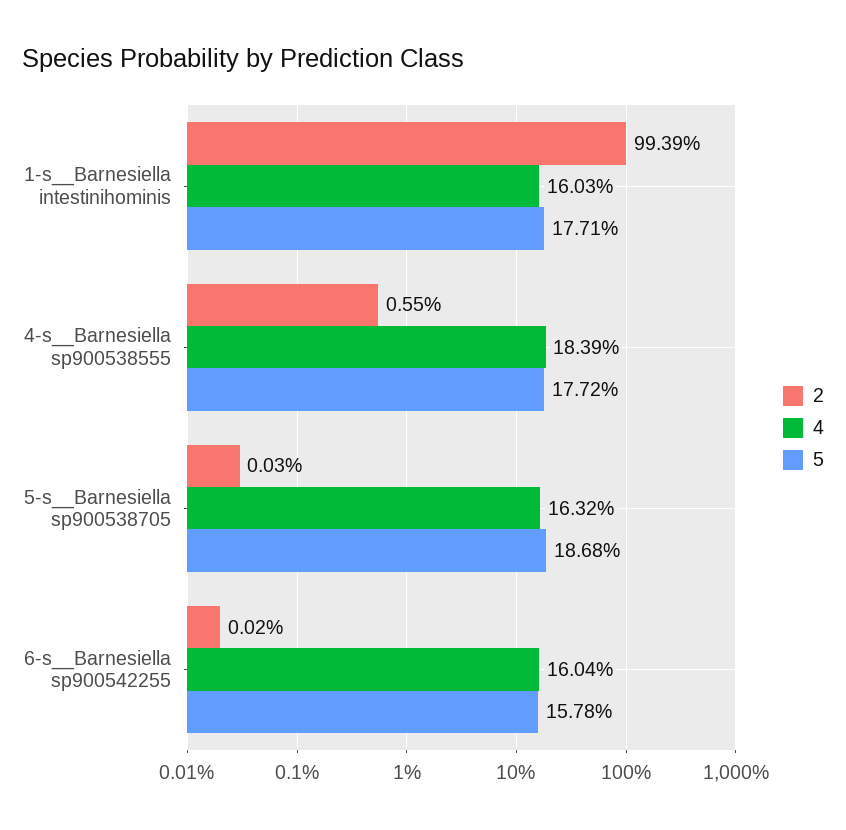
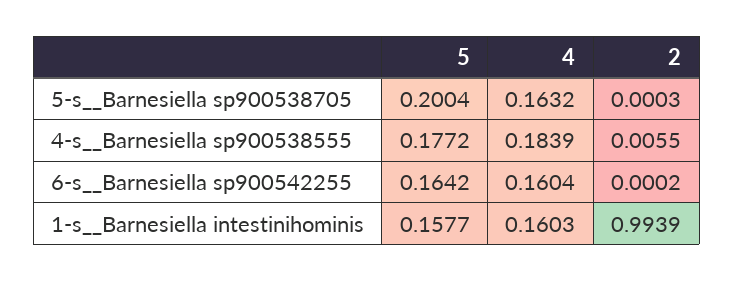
5, 1-s__Barnesiella intestinihominis: 0.1771 -> 0.1577
5, 5-s__Barnesiella sp900538705: 0.1868 -> 0.2004
5, 6-s__Barnesiella sp900542255: 0.1578 -> 0.1642

